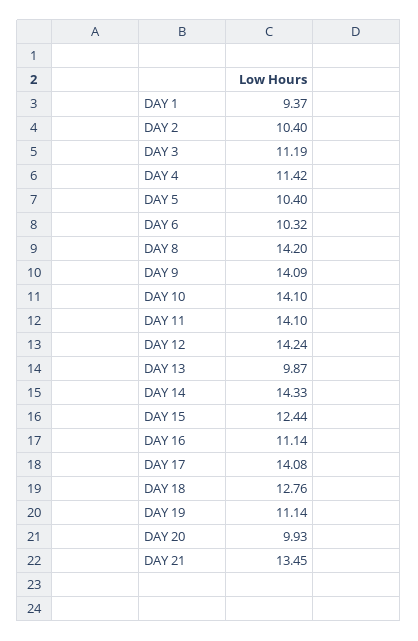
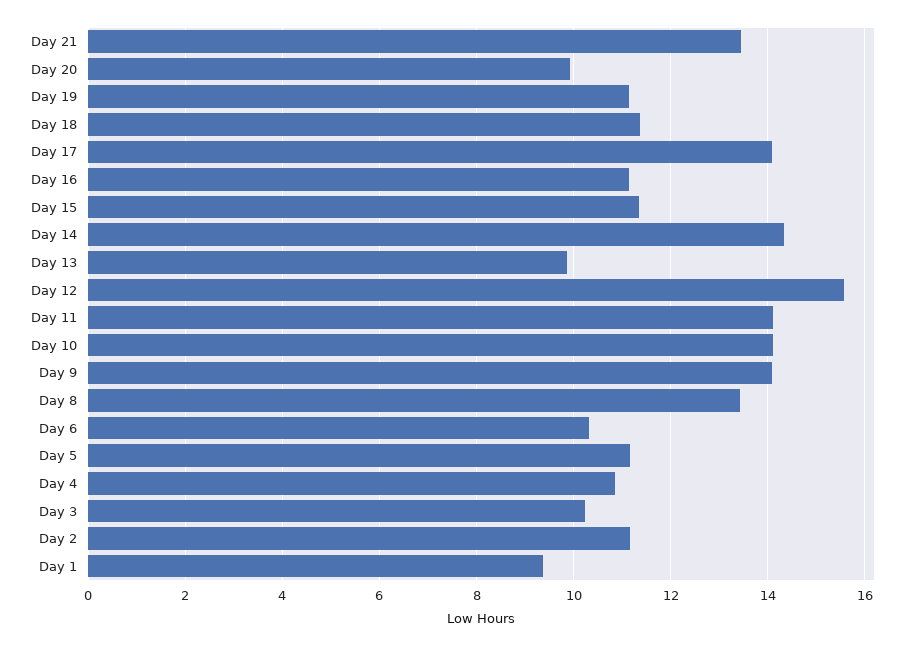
DAY 2: 10.4 -> 11.2
DAY 3: 11.19 -> 10.2
DAY 4: 11.42 -> 10.8
DAY 5: 10.4 -> 11.2
DAY 8: 14.2 -> 13.4
DAY 12: 14.24 -> 15.6
DAY 15: 12.44 -> 11.4
DAY 18: 12.76 -> 11.4

